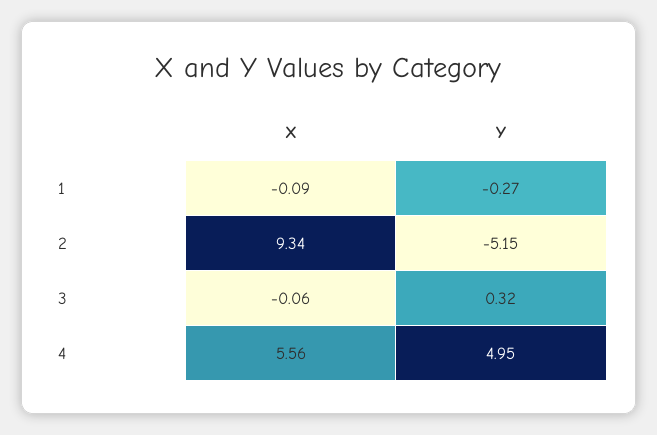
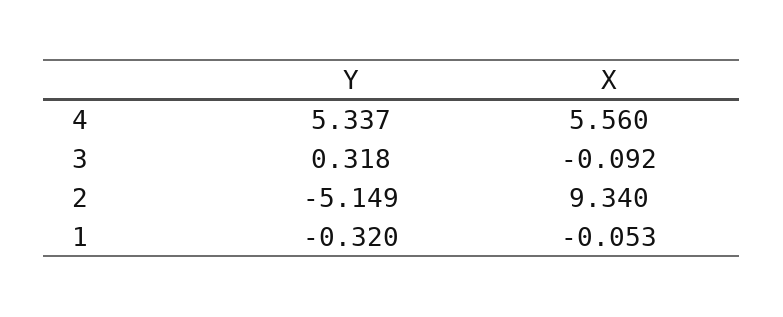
X, 1: -0.09 -> -0.053
Y, 1: -0.27 -> -0.32
X, 3: -0.06 -> -0.092
Y, 4: 4.95 -> 5.337

